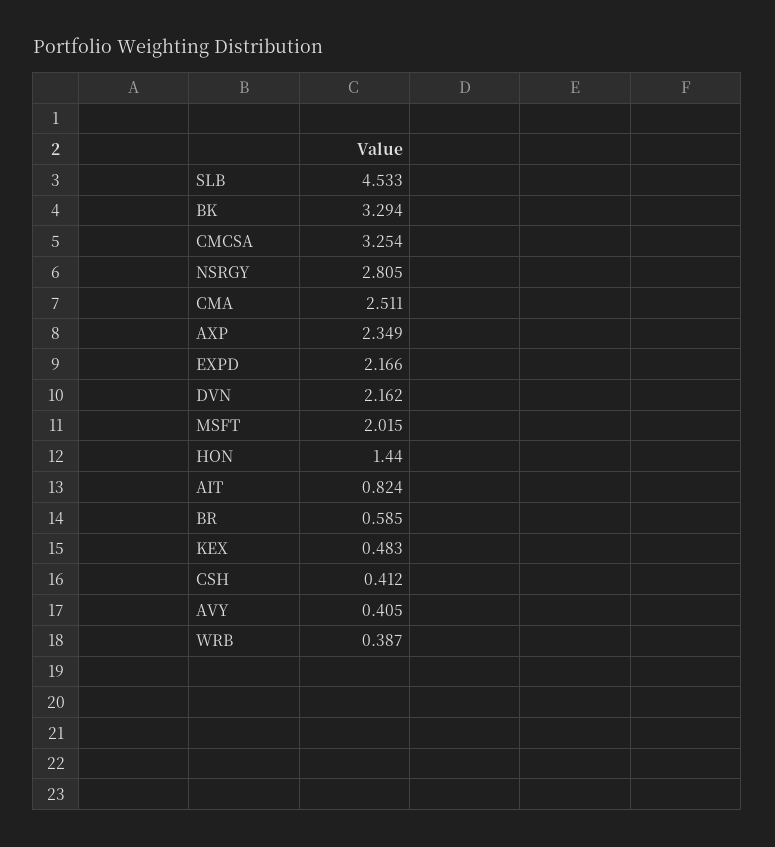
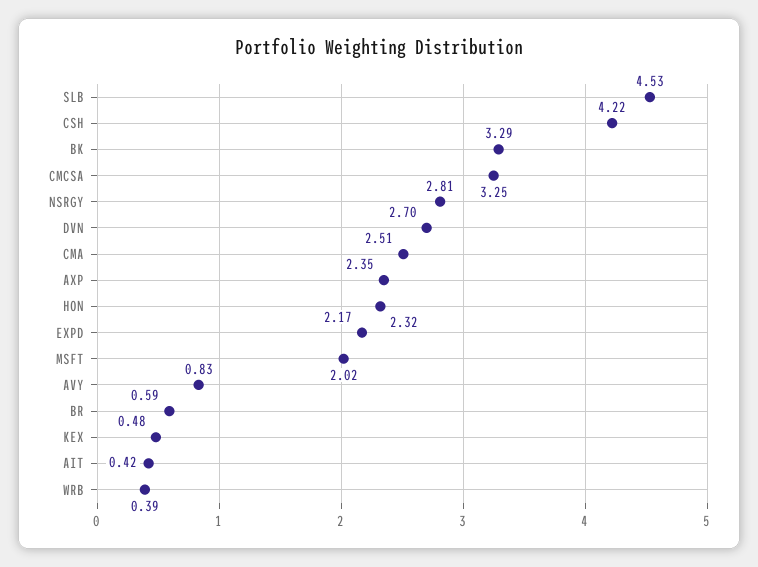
DVN: 2.162 -> 2.7
HON: 1.44 -> 2.32
AIT: 0.824 -> 0.42
CSH: 0.412 -> 4.22
AVY: 0.405 -> 0.83

